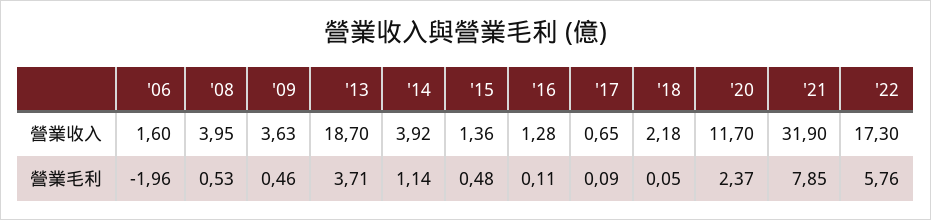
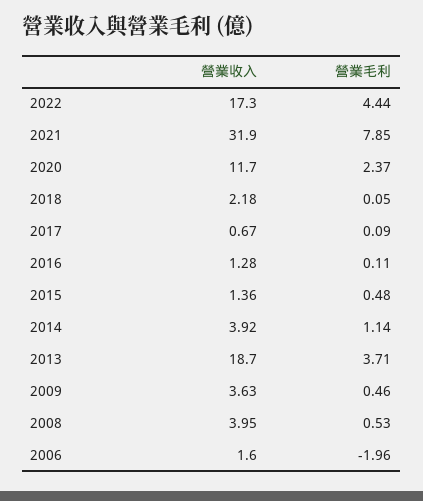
'17, 營業收入: 0.65 -> 0.67
'22, 營業毛利: 5.76 -> 4.44

